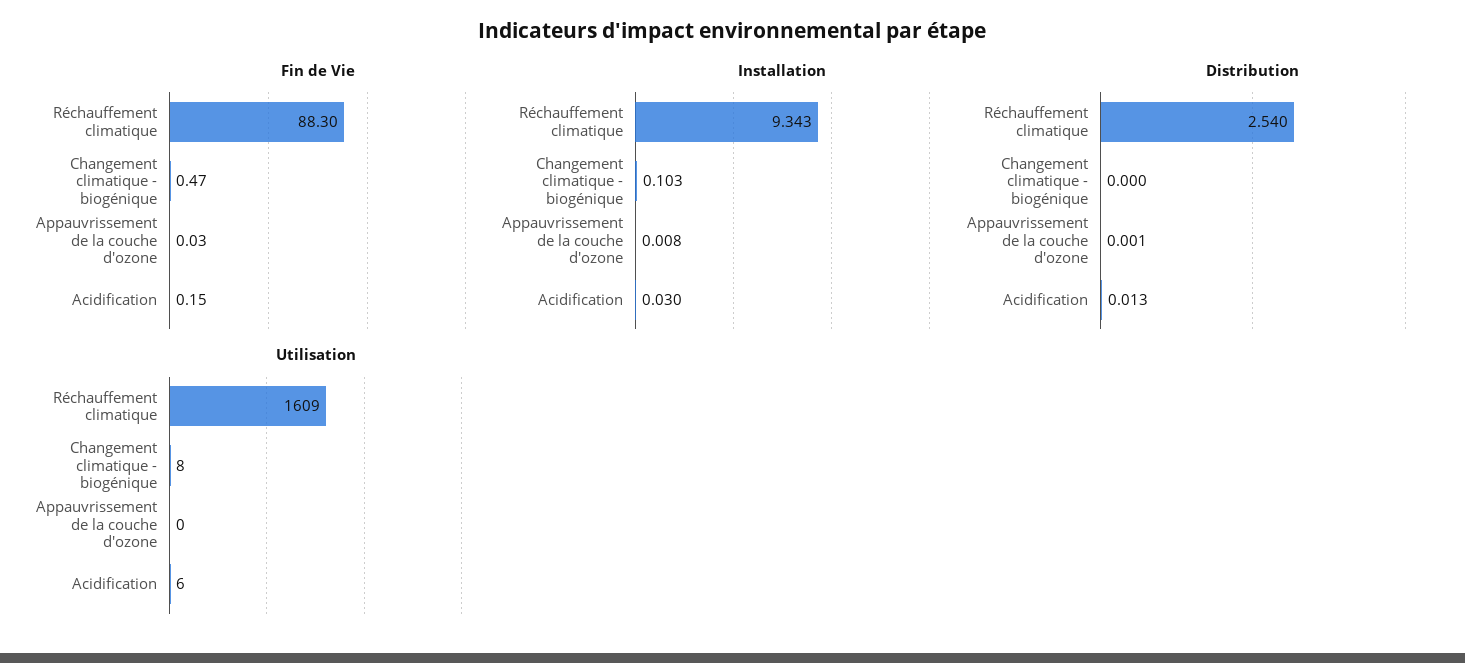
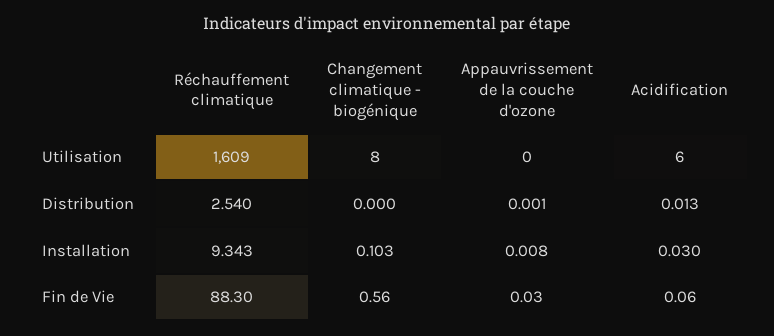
Fin de Vie, Changement climatique - biogénique: 0.47 -> 0.56
Fin de Vie, Acidification: 0.15 -> 0.06

